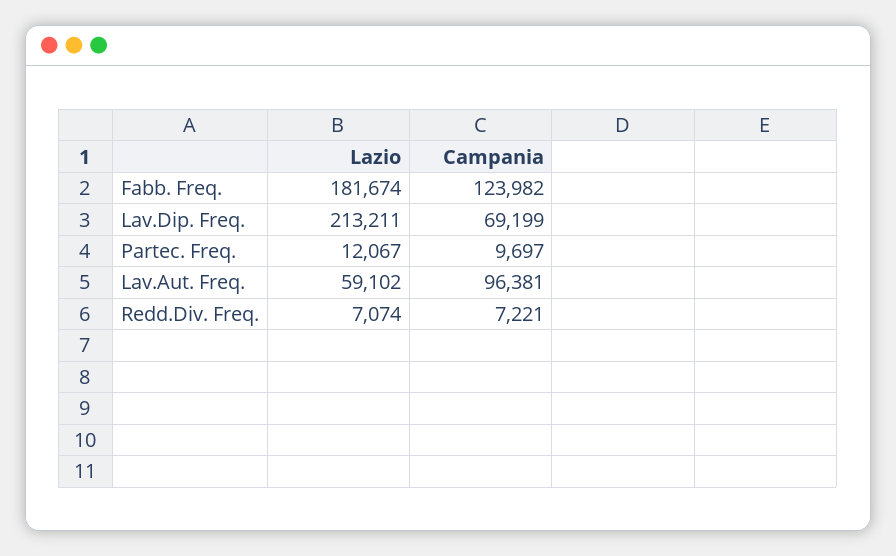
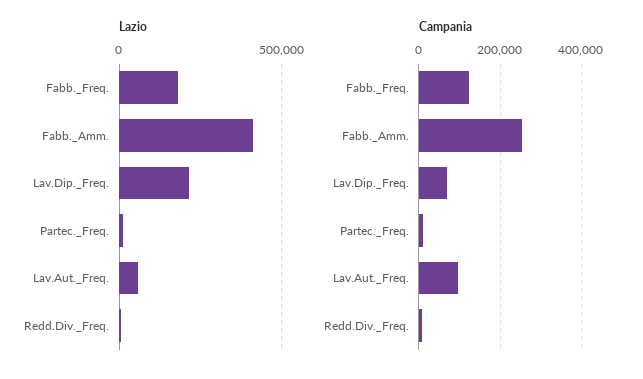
Lazio, Fabb._Amm.: none -> 400000
Campania, Fabb._Amm.: none -> 260000

